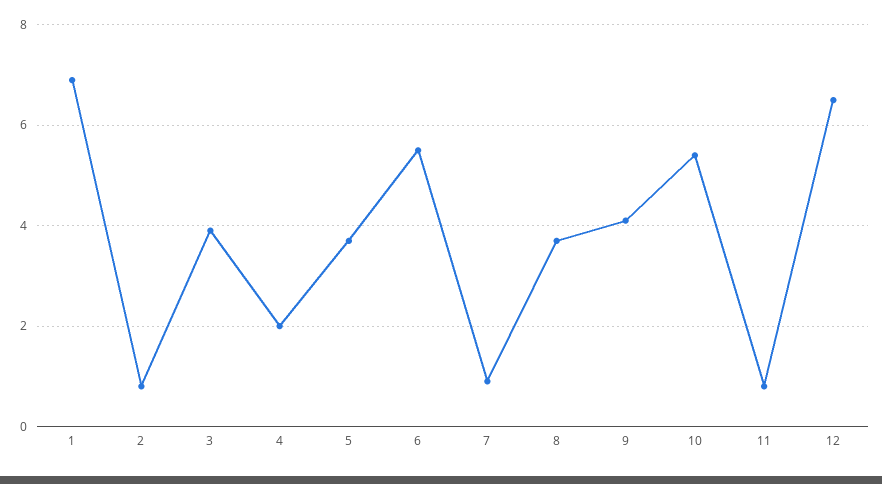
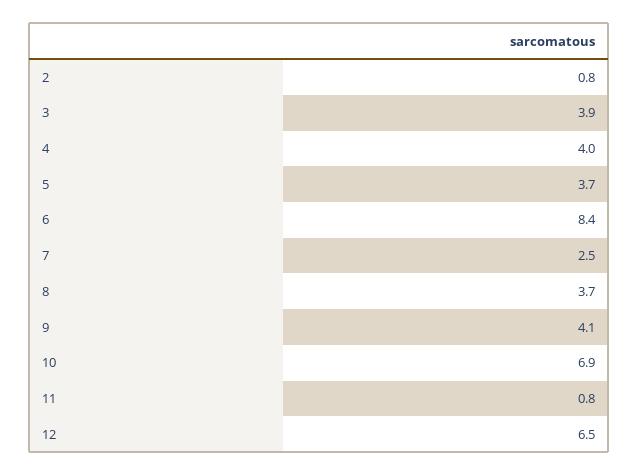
1: 7 -> none
4: 2 -> 4
6: 5.5 -> 8.4
7: 1 -> 2.5
10: 5.5 -> 6.9

